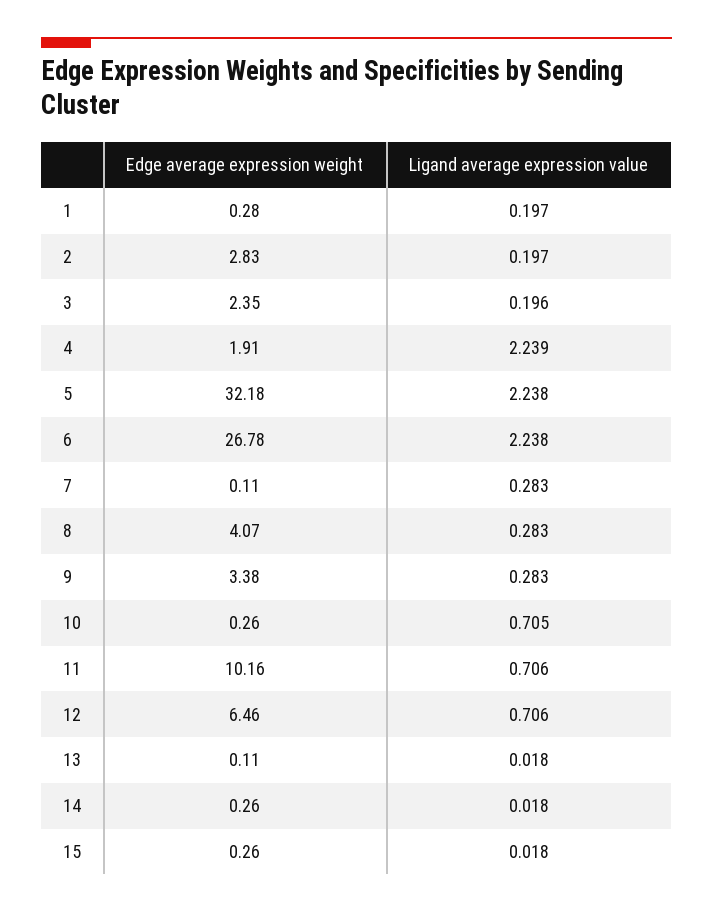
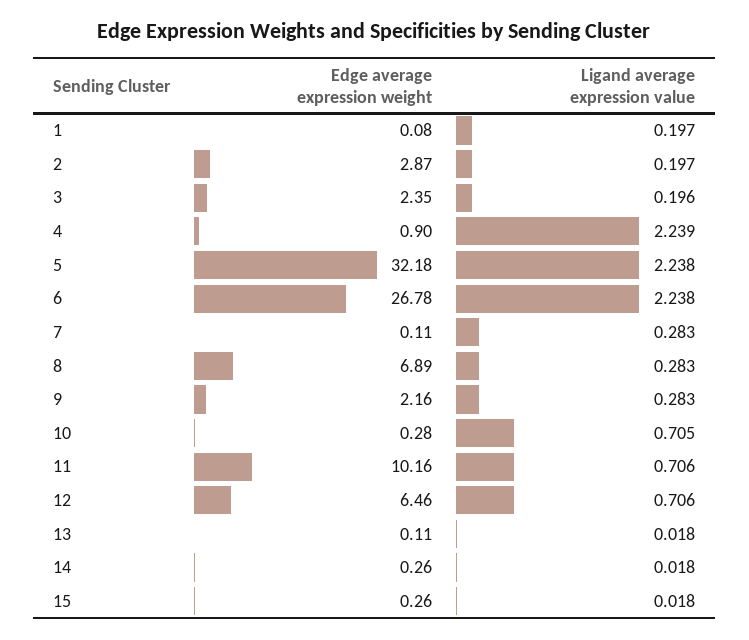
Edge average expression weight, 1: 0.28 -> 0.08
Edge average expression weight, 2: 2.83 -> 2.87
Edge average expression weight, 4: 1.91 -> 0.9
Edge average expression weight, 8: 4.07 -> 6.89
Edge average expression weight, 9: 3.38 -> 2.16
Edge average expression weight, 10: 0.26 -> 0.28

